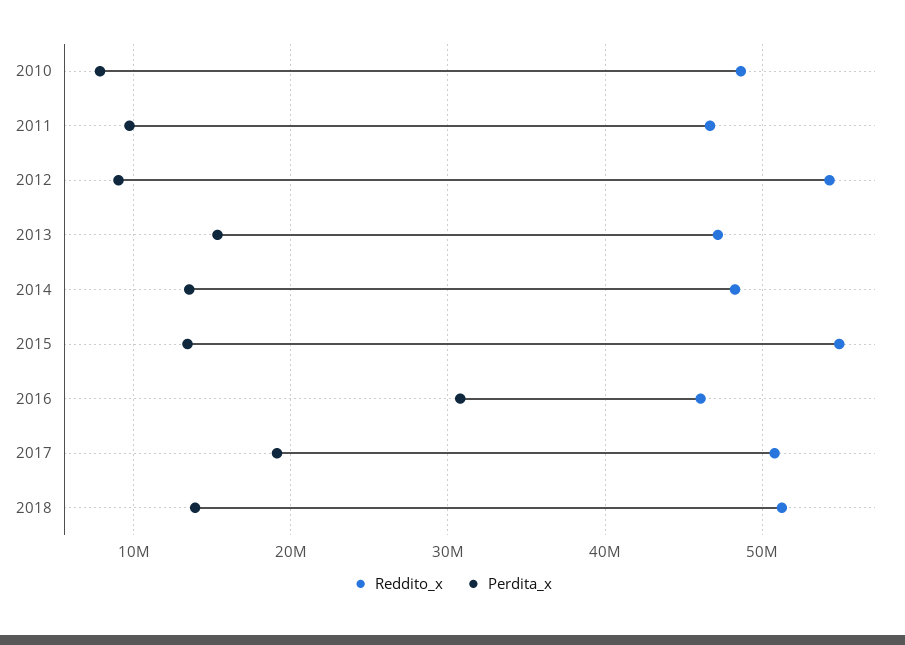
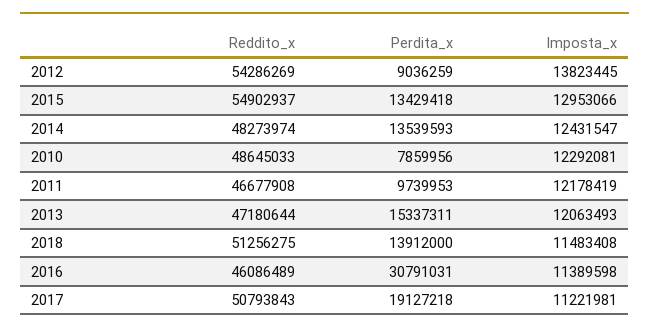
Imposta_x, 2012: none -> 13823445
Imposta_x, 2015: none -> 12953066
Imposta_x, 2014: none -> 12431547
Imposta_x, 2010: none -> 12292081
Imposta_x, 2011: none -> 12178419
Imposta_x, 2013: none -> 12063493
Imposta_x, 2018: none -> 11483408
Imposta_x, 2016: none -> 11389598
Imposta_x, 2017: none -> 11221981

